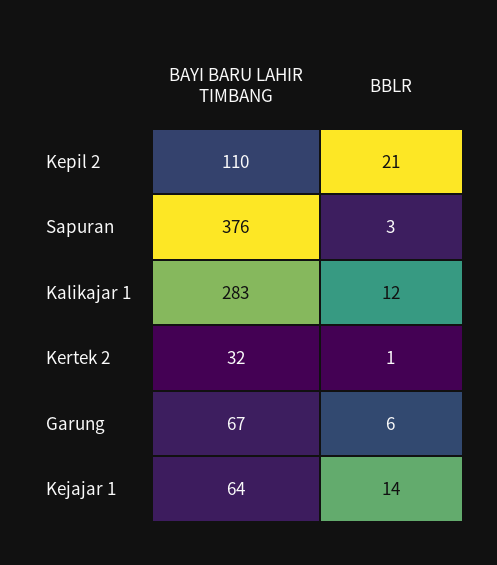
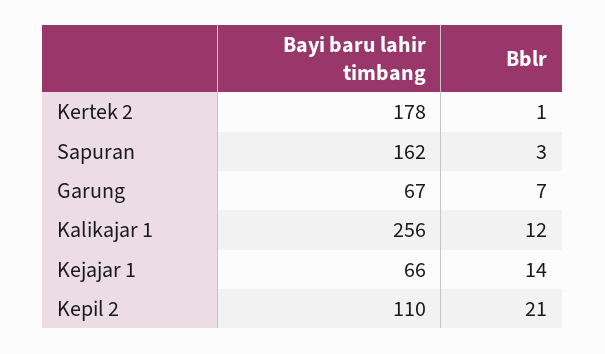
BAYI BARU LAHIR TIMBANG, Sapuran: 376 -> 162
BAYI BARU LAHIR TIMBANG, Kalikajar 1: 283 -> 256
BAYI BARU LAHIR TIMBANG, Kertek 2: 32 -> 178
BBLR, Garung: 6 -> 7
BAYI BARU LAHIR TIMBANG, Kejajar 1: 64 -> 66

